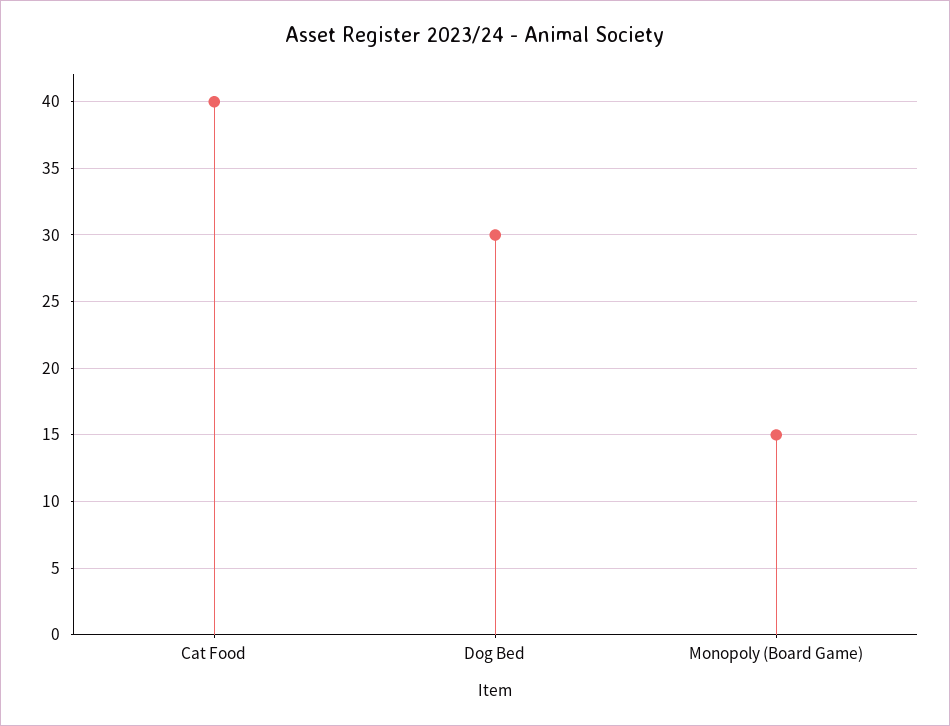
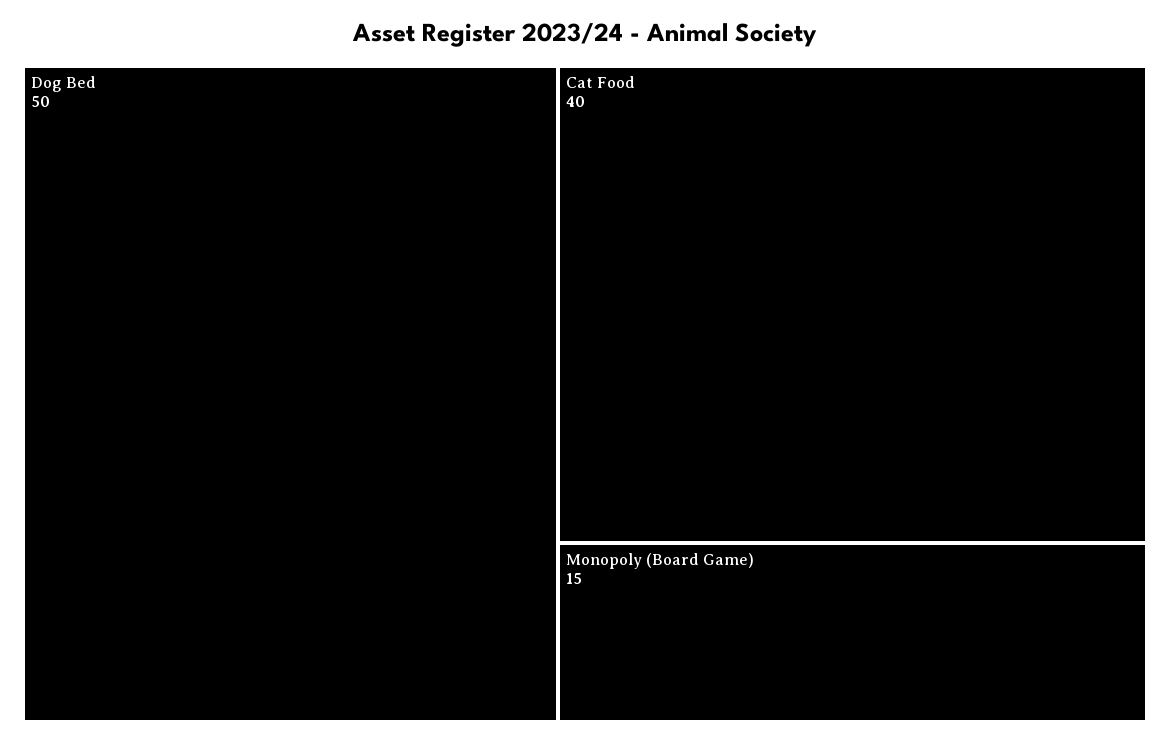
Dog Bed: 30 -> 50

